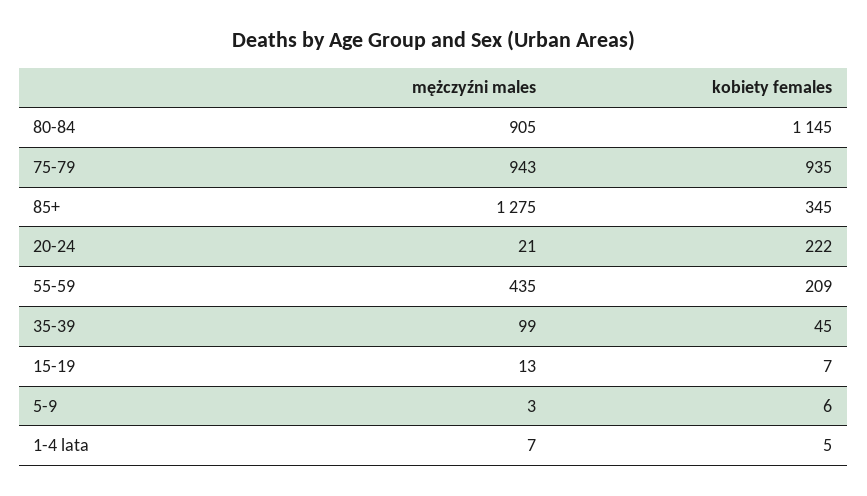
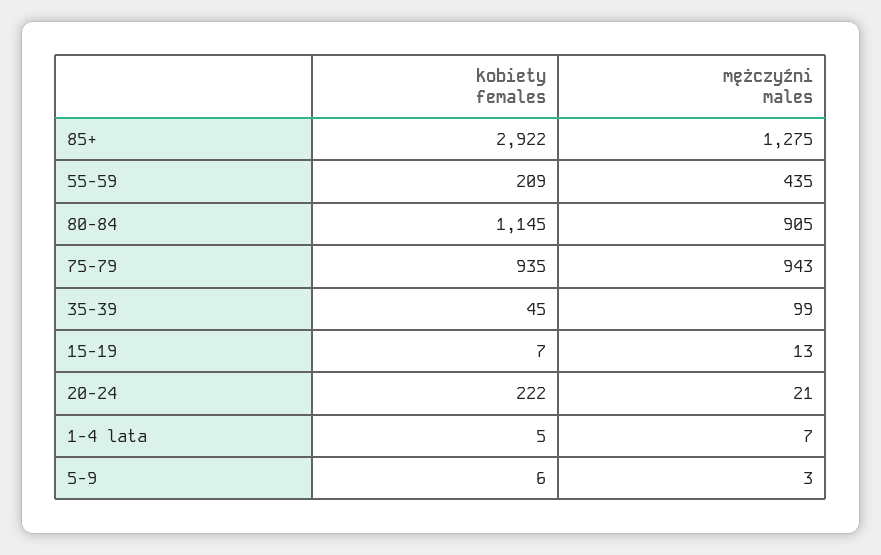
kobiety females, 85+: 345 -> 2922

